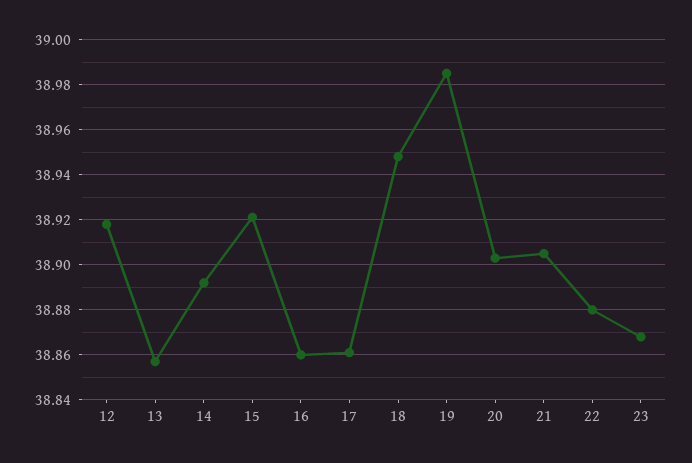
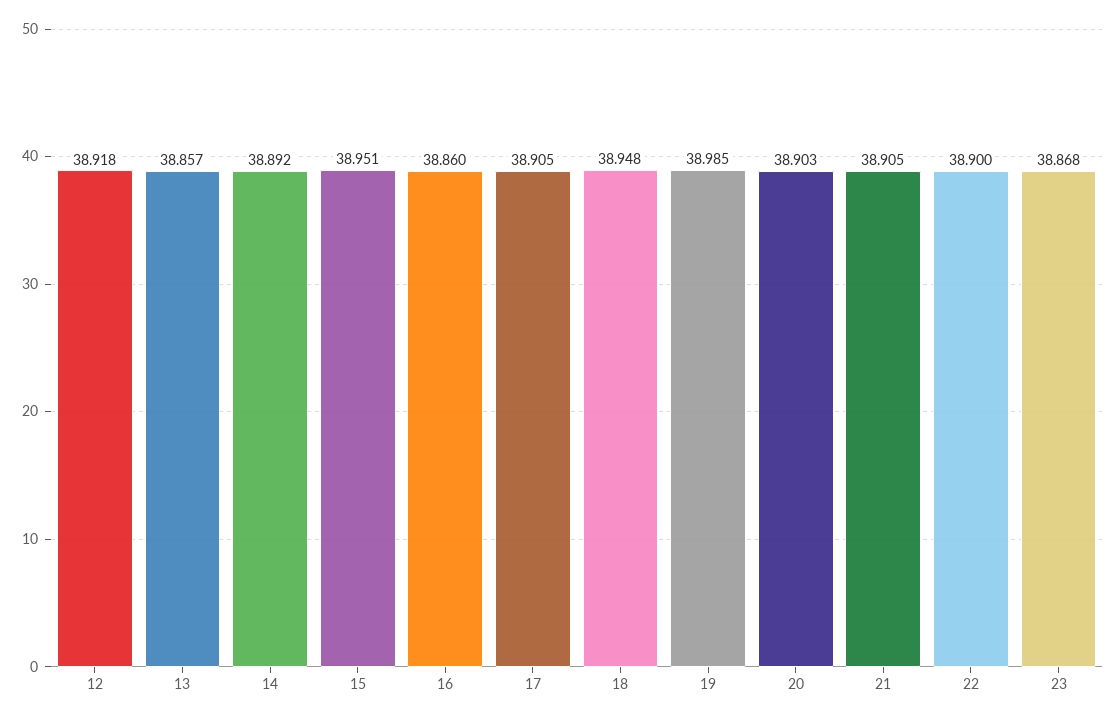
15: 38.92 -> 38.951
17: 38.86 -> 38.905
22: 38.88 -> 38.9

